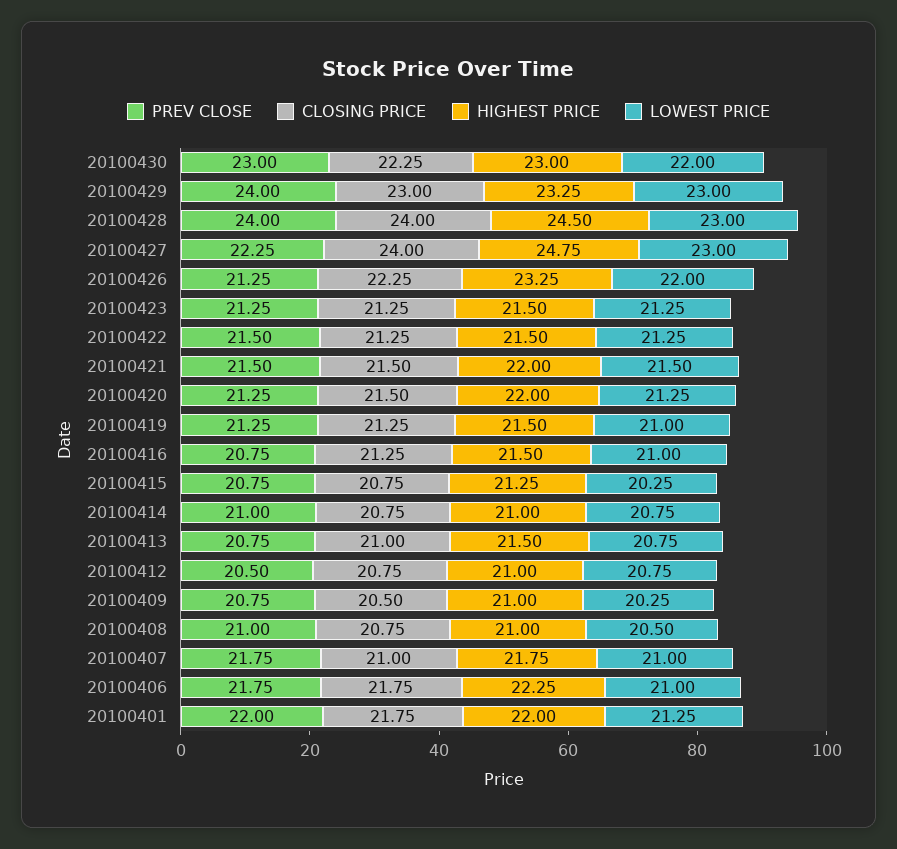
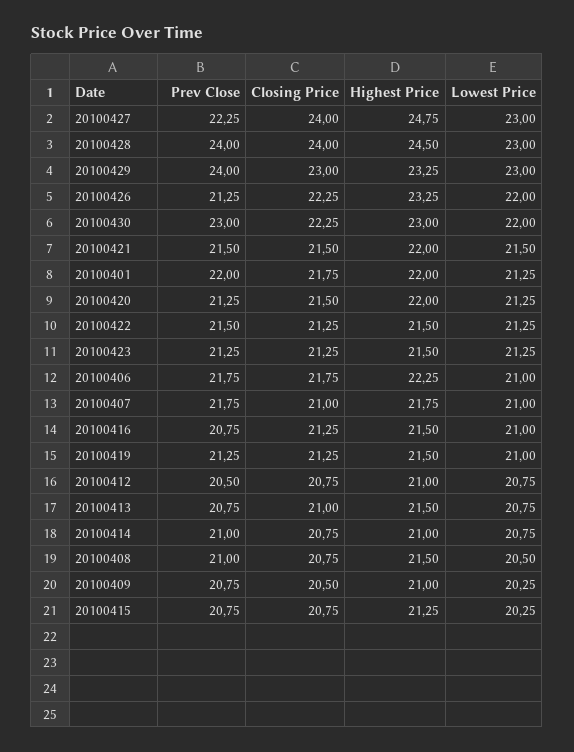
HIGHEST PRICE, 20100408: 21 -> 21.5

